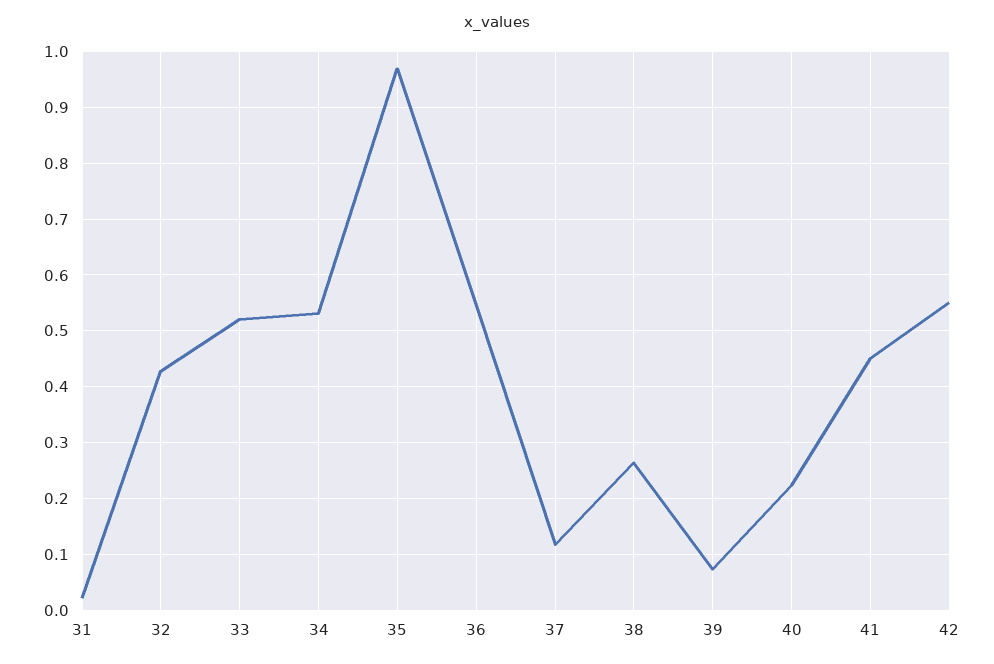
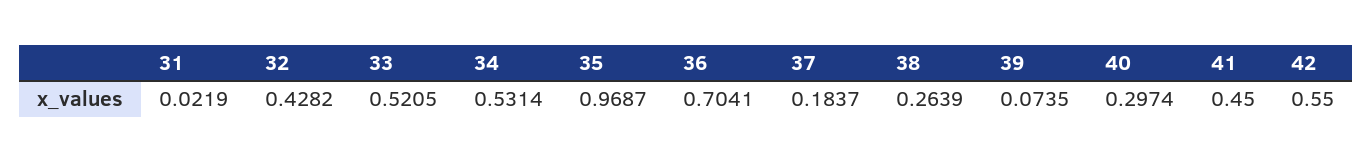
36: 0.54 -> 0.7041
37: 0.12 -> 0.1837
40: 0.22 -> 0.2974

